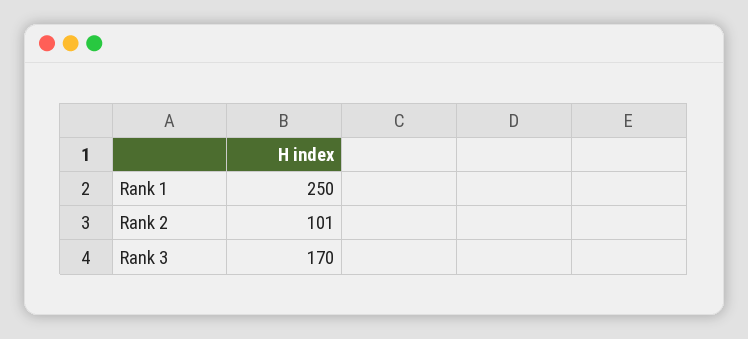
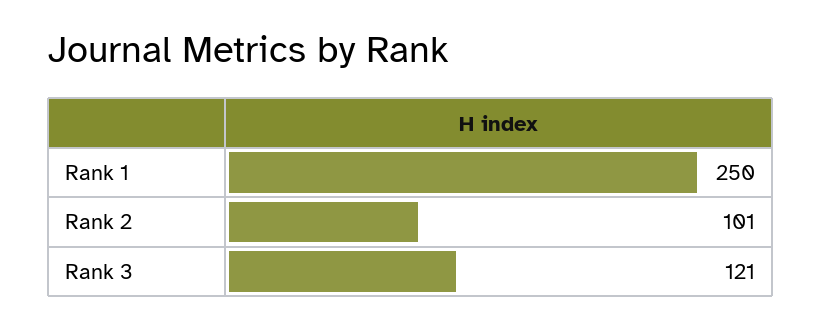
Rank 3: 170 -> 121

